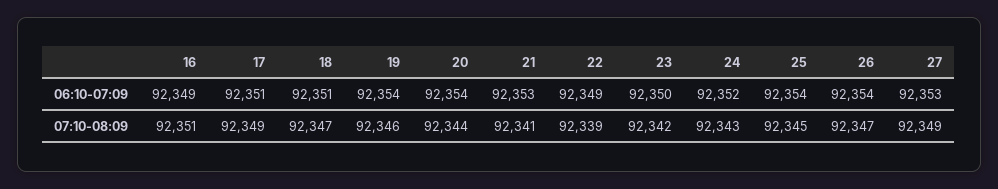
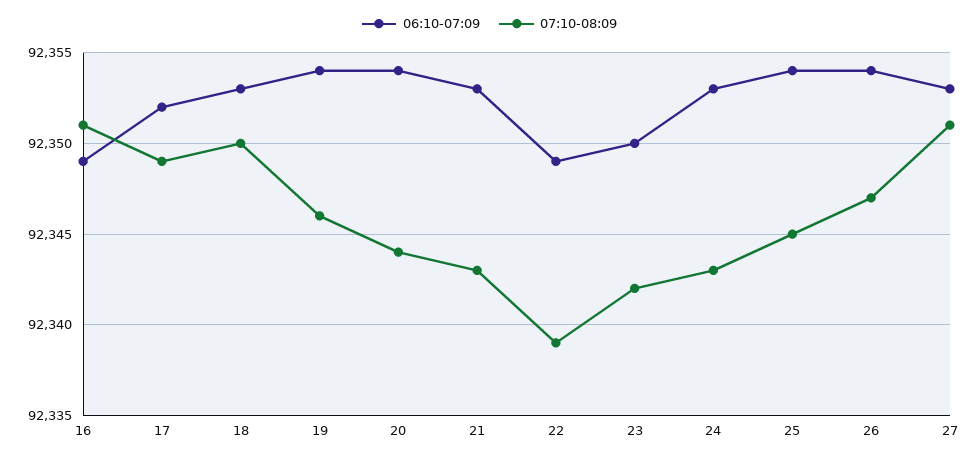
06:10-07:09, 17: 92351 -> 92352
06:10-07:09, 18: 92351 -> 92353
06:10-07:09, 24: 92352 -> 92353
07:10-08:09, 18: 92347 -> 92350
07:10-08:09, 21: 92341 -> 92343
07:10-08:09, 27: 92349 -> 92351

